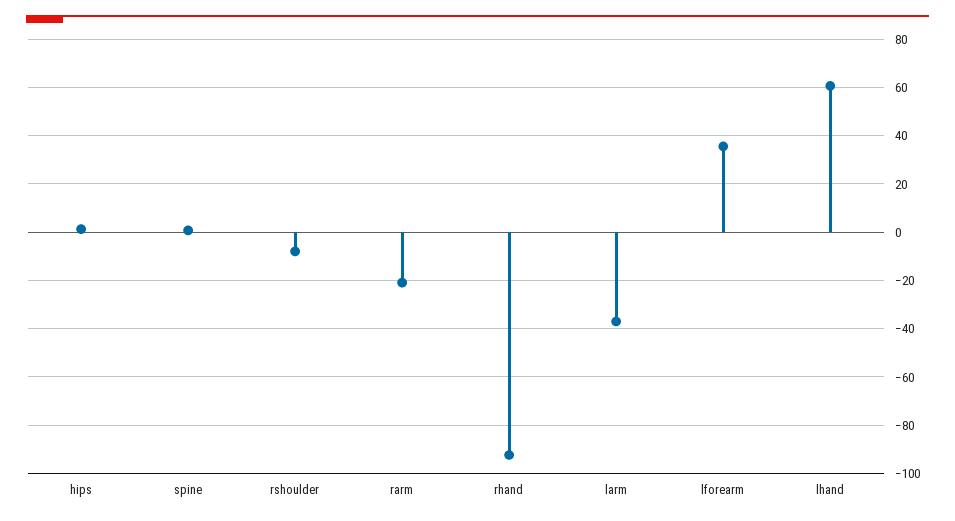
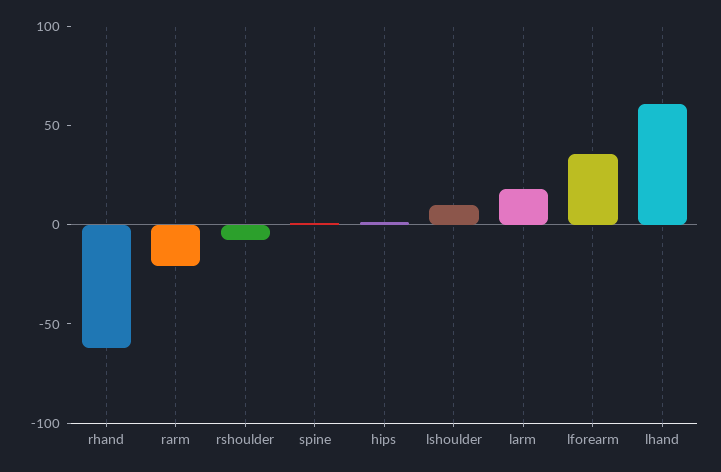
rhand: -92.5 -> -60
larm: -37.5 -> 20
lshoulder: none -> 10

